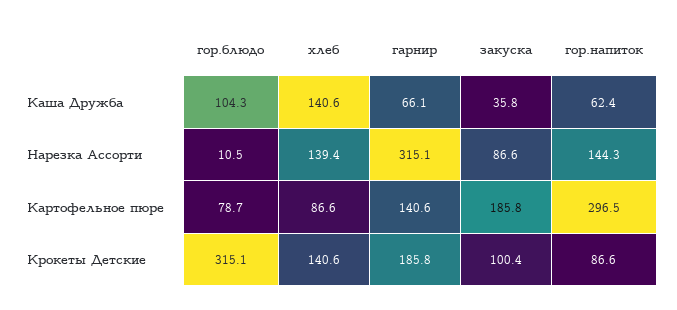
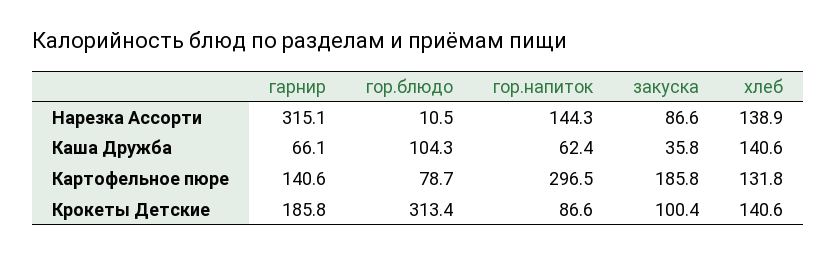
хлеб, Нарезка Ассорти: 139.4 -> 138.9
хлеб, Картофельное пюре: 86.6 -> 131.8
гор.блюдо, Крокеты Детские: 315.1 -> 313.4

